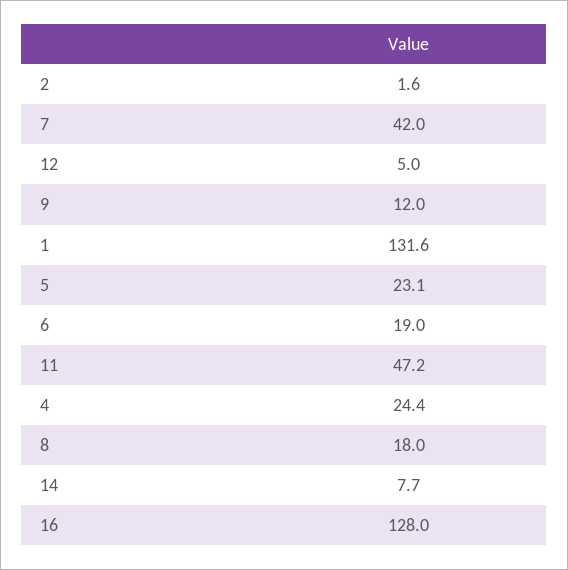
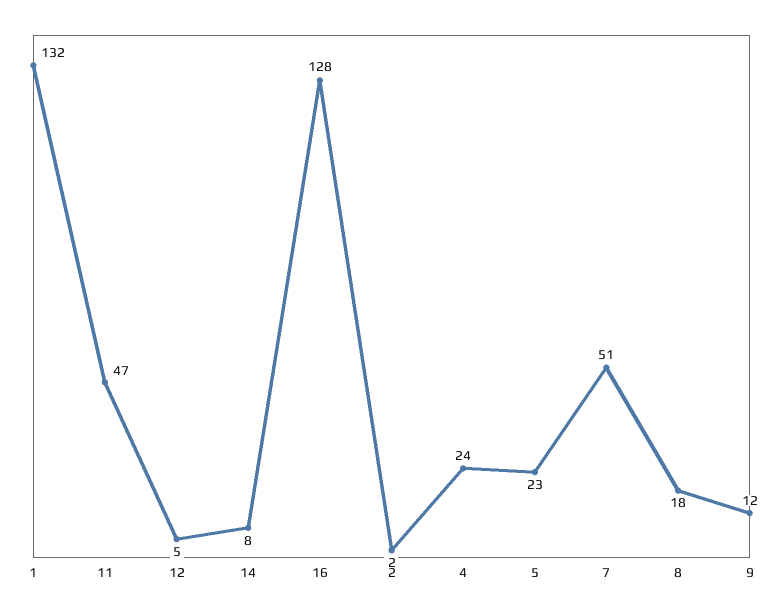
7: 42 -> 51
6: 19 -> none

